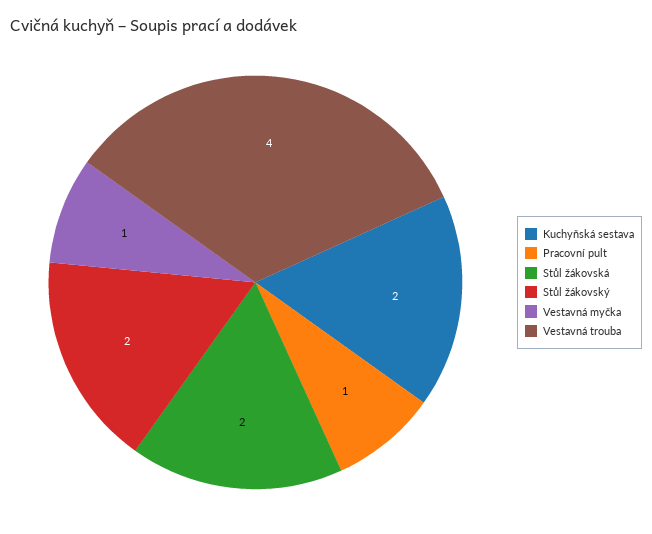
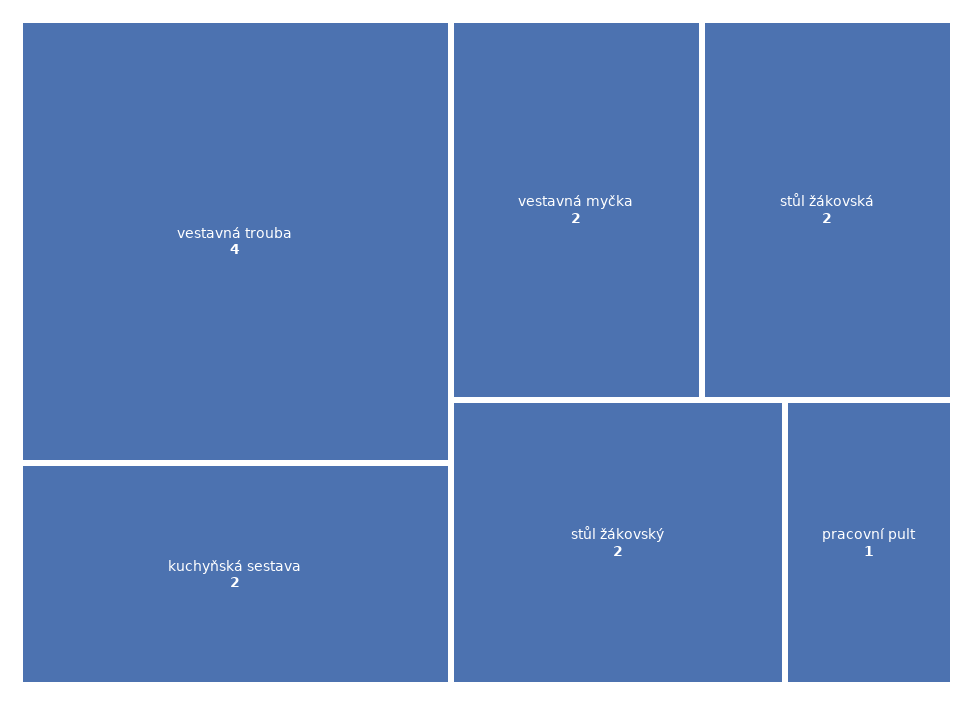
Vestavná myčka: 1 -> 2

